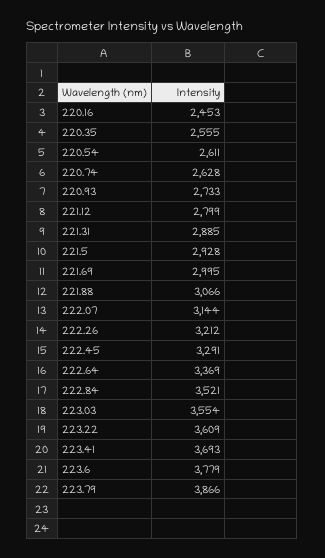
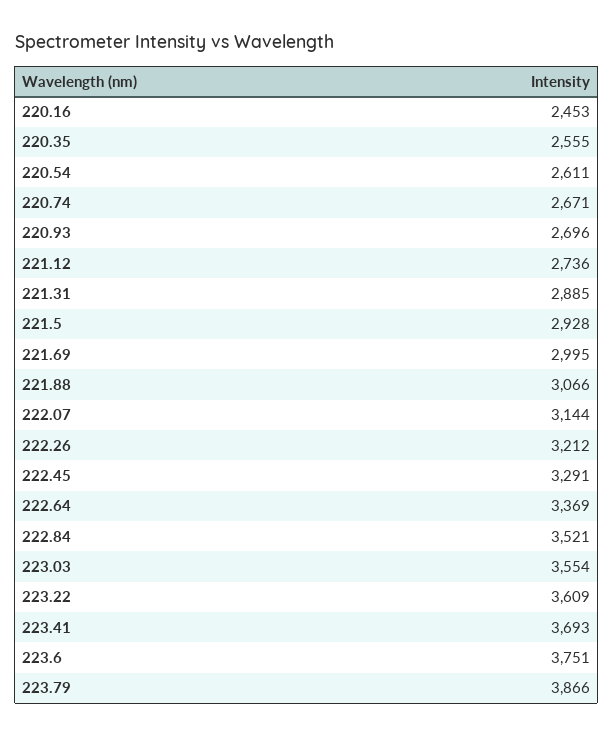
220.74: 2628 -> 2671
220.93: 2733 -> 2696
221.12: 2799 -> 2736
223.6: 3779 -> 3751

